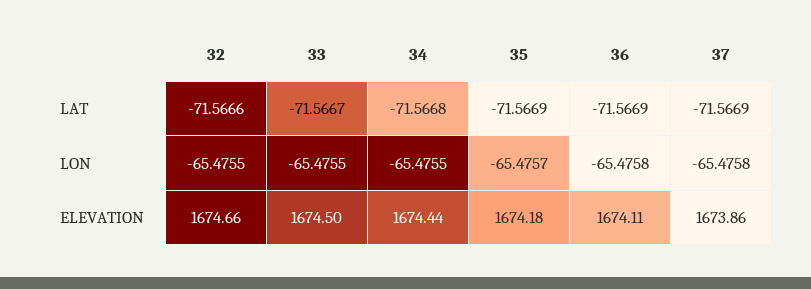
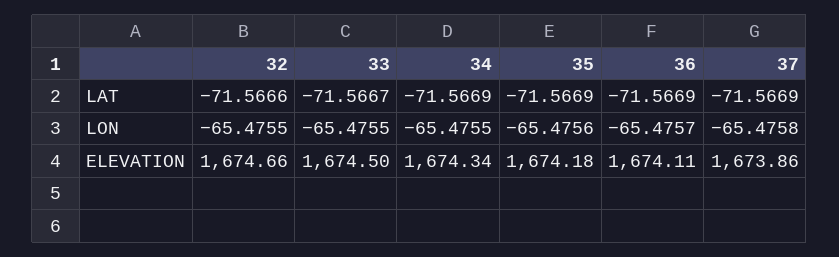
34, LAT: -71.5668 -> -71.5669
35, LON: -65.4757 -> -65.4756
36, LON: -65.4758 -> -65.4757
34, ELEVATION: 1674.44 -> 1674.34

